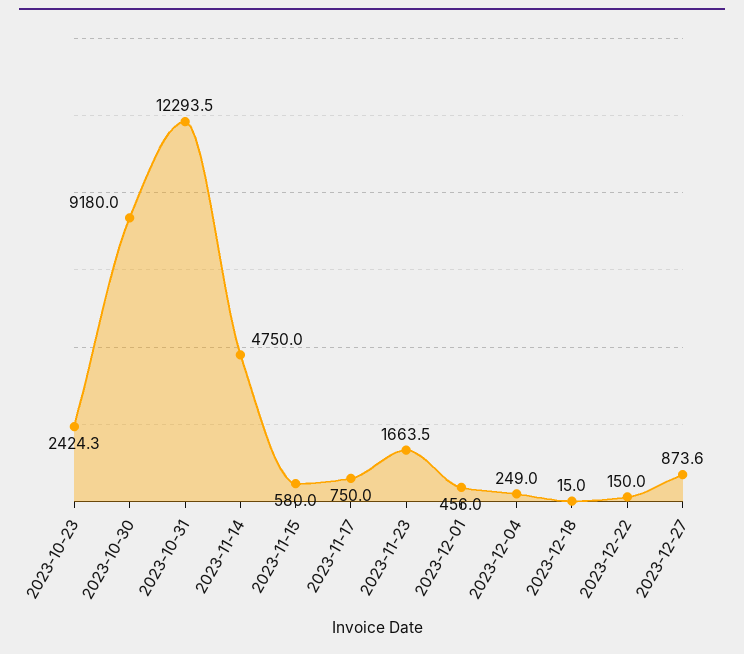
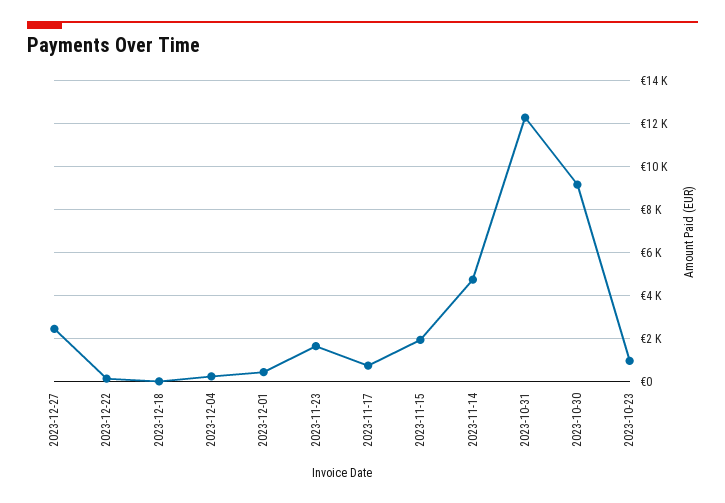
2023-10-23: 2424.3 -> 1000
2023-11-15: 580 -> 2000
2023-12-27: 873.6 -> 2500

